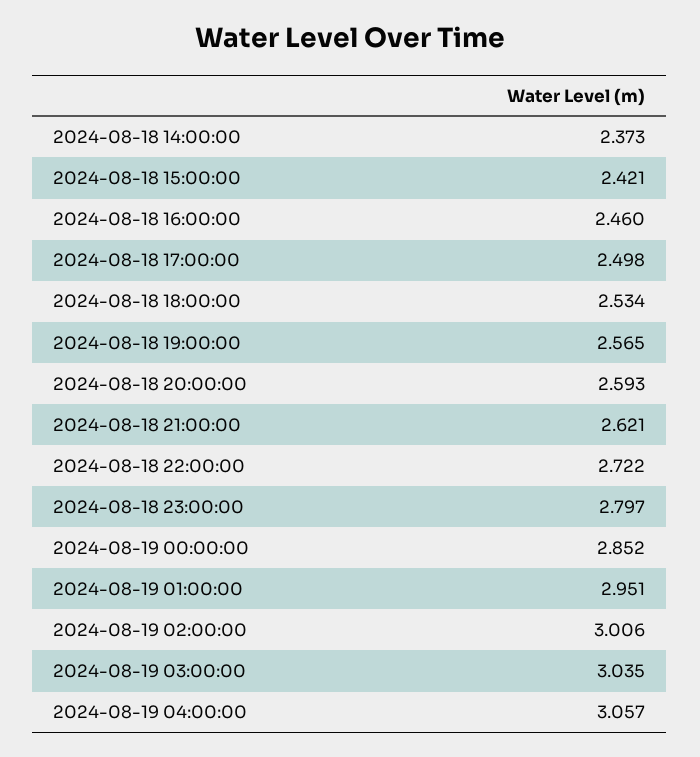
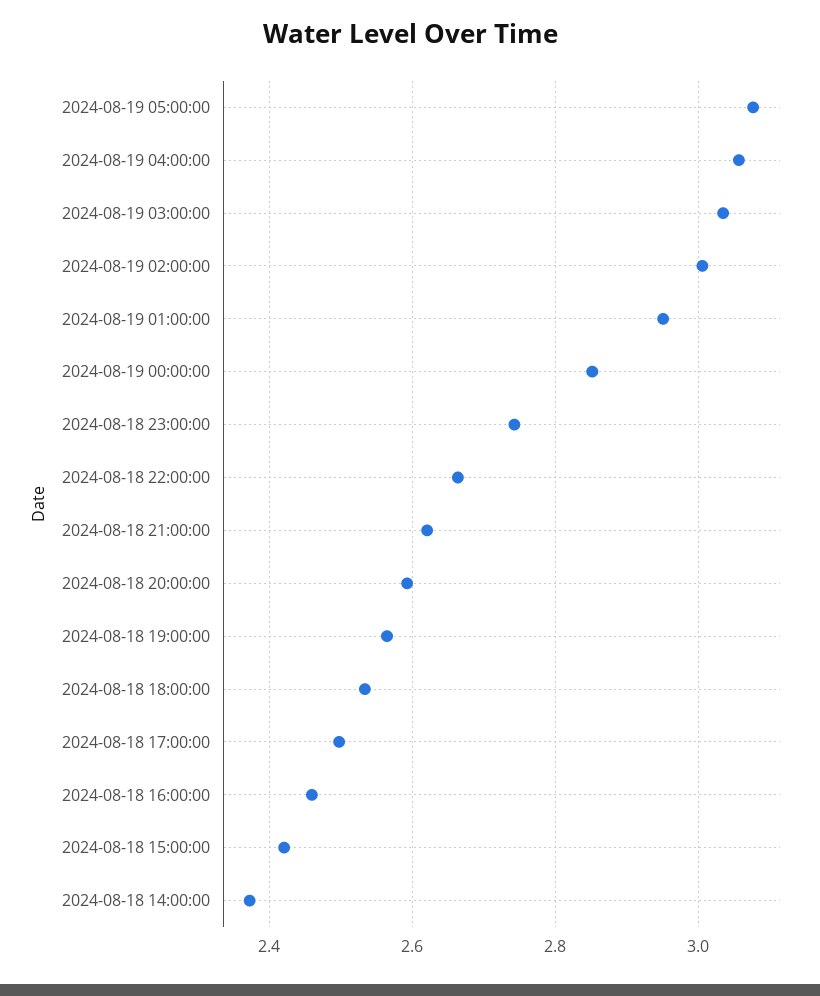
2024-08-18 22:00:00: 2.722 -> 2.66
2024-08-18 23:00:00: 2.797 -> 2.74
2024-08-19 05:00:00: none -> 3.08

